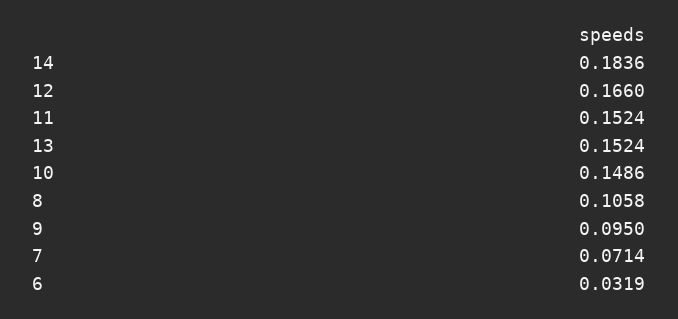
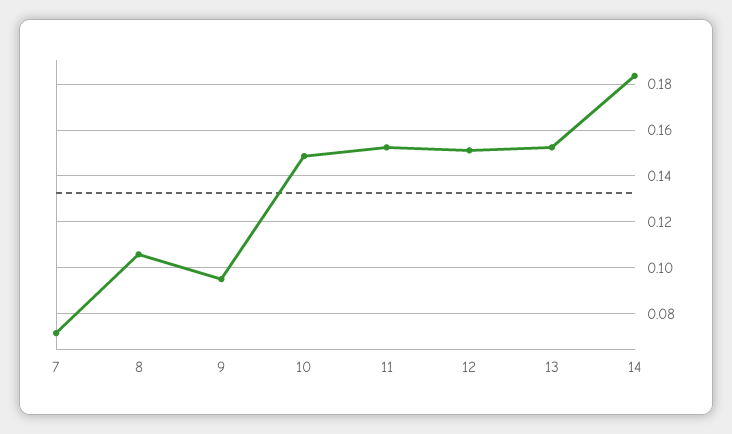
12: 0.166 -> 0.15
6: 0.0319 -> none

